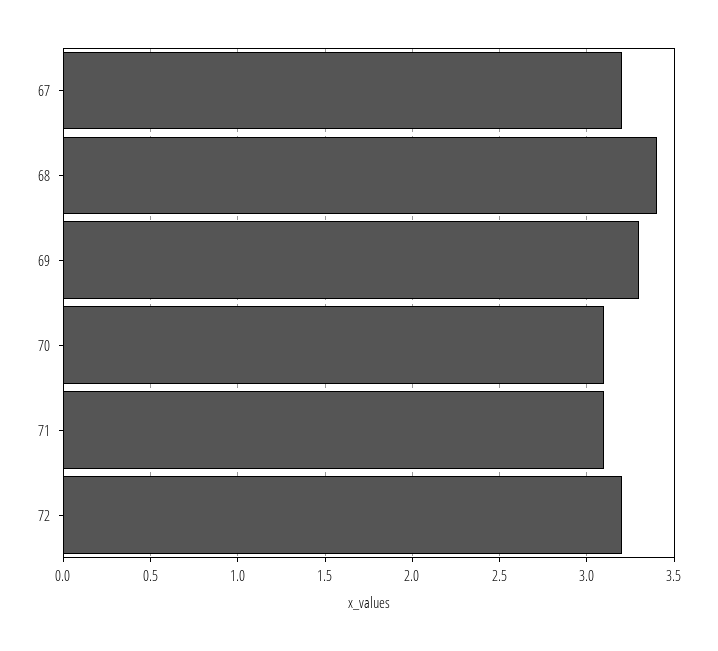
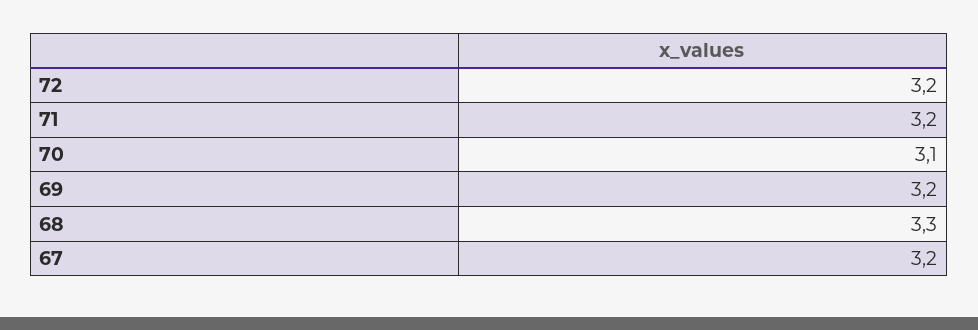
68: 3.4 -> 3.3
69: 3.3 -> 3.2
71: 3.1 -> 3.2

